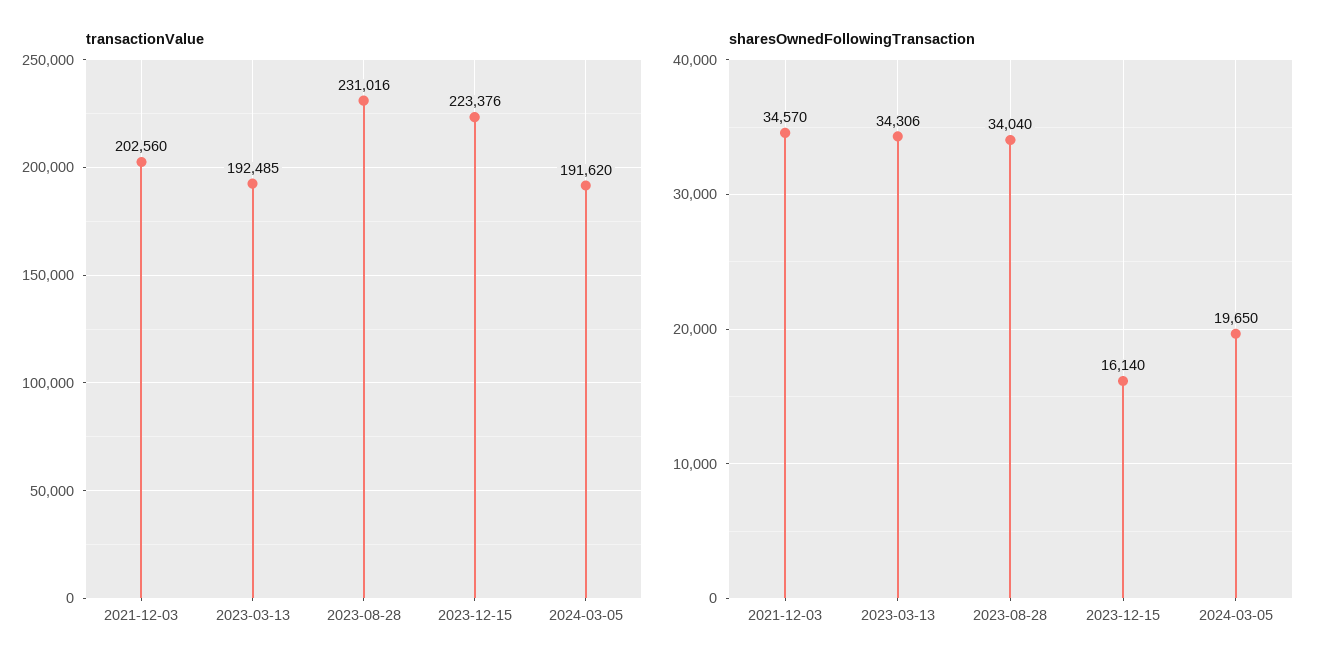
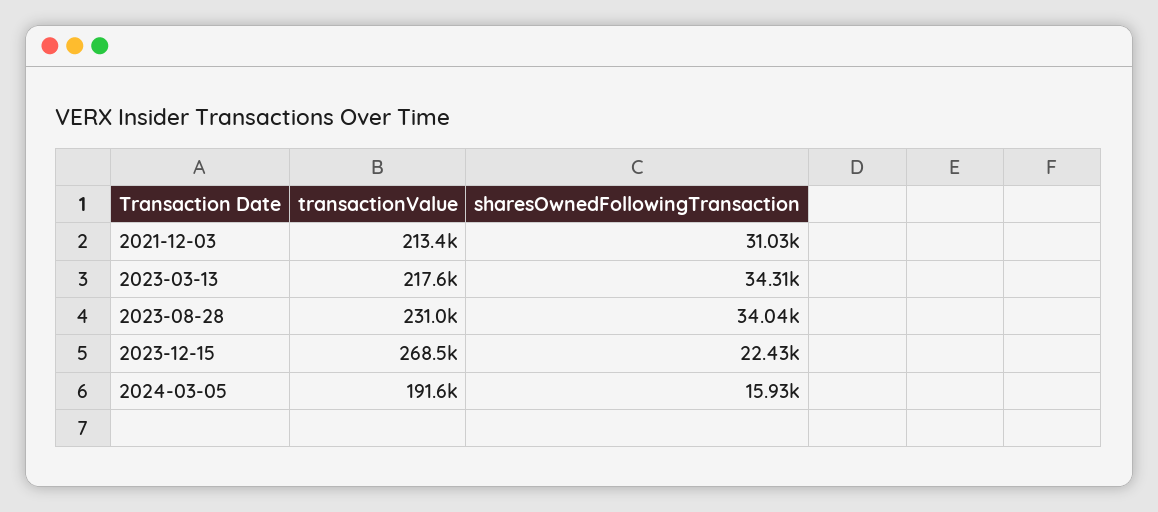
transactionValue, 2021-12-03: 202560 -> 213400
transactionValue, 2023-03-13: 192485 -> 217600
transactionValue, 2023-12-15: 223376 -> 268500
sharesOwnedFollowingTransaction, 2021-12-03: 34570 -> 31030
sharesOwnedFollowingTransaction, 2023-12-15: 16140 -> 22430
sharesOwnedFollowingTransaction, 2024-03-05: 19650 -> 15930

